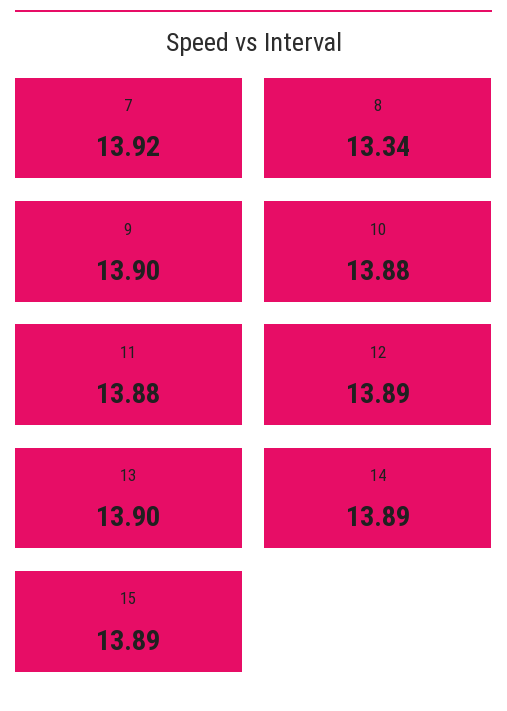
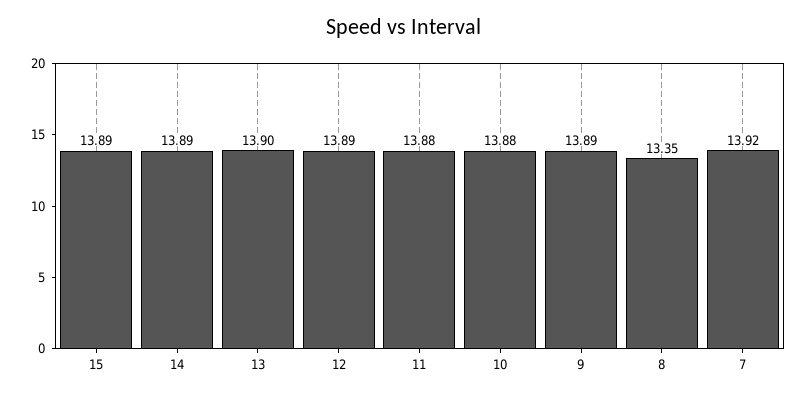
8: 13.34 -> 13.35
9: 13.9 -> 13.89

